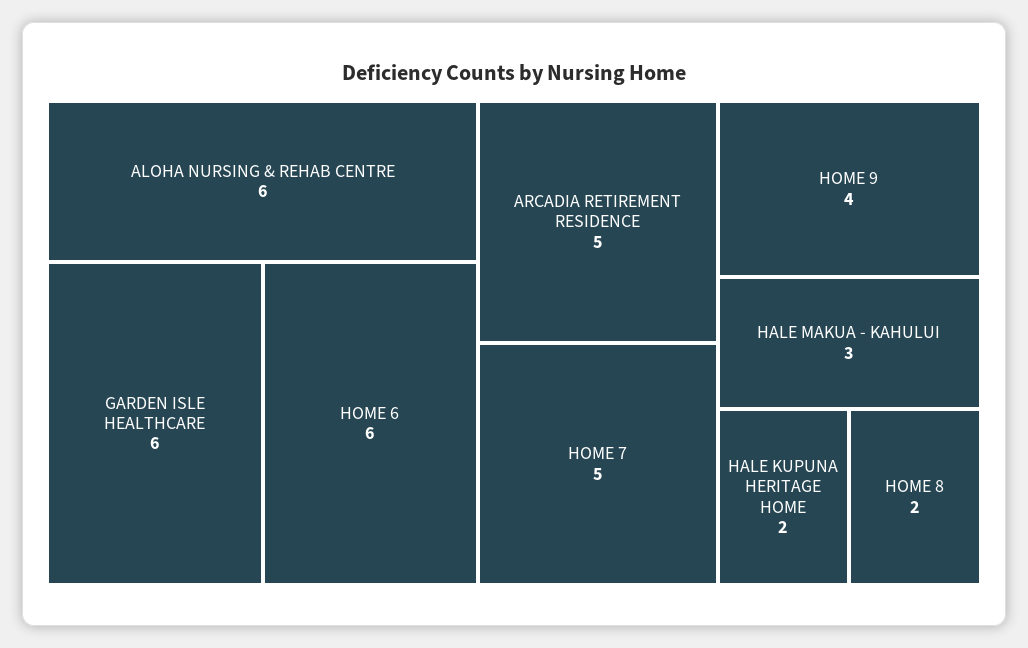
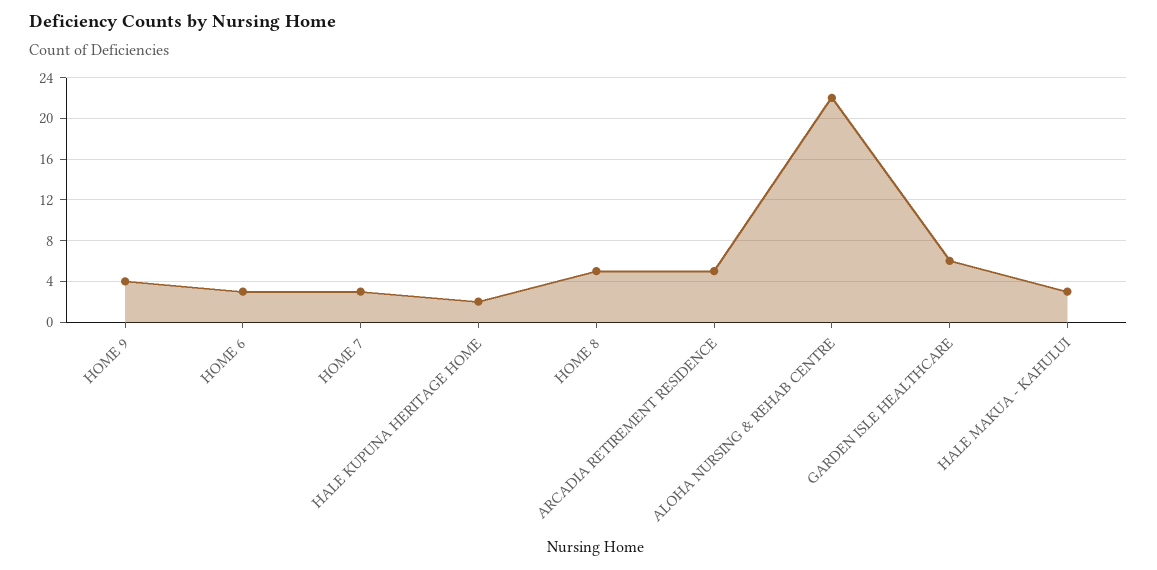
ALOHA NURSING & REHAB CENTRE: 6 -> 22
HOME 6: 6 -> 3
HOME 7: 5 -> 3
HOME 8: 2 -> 5

